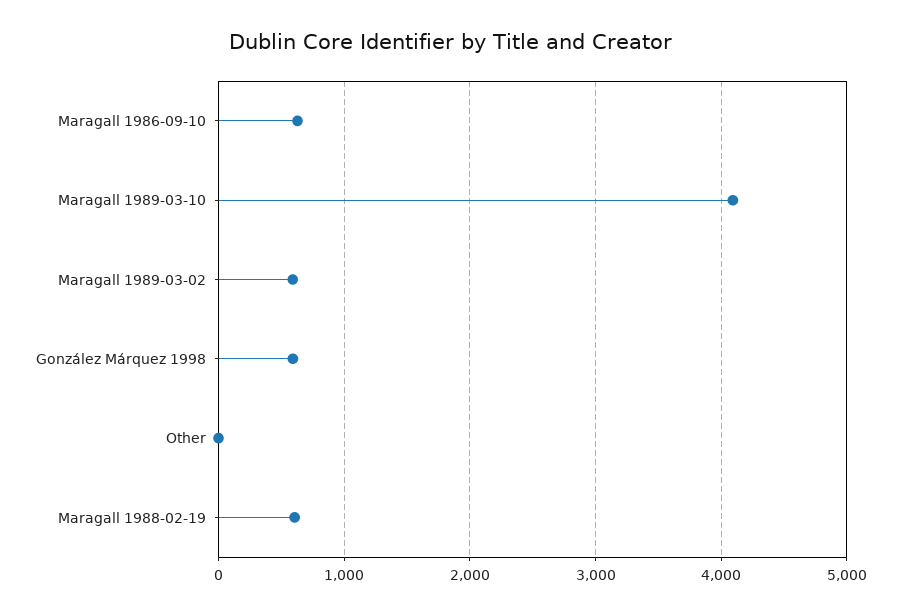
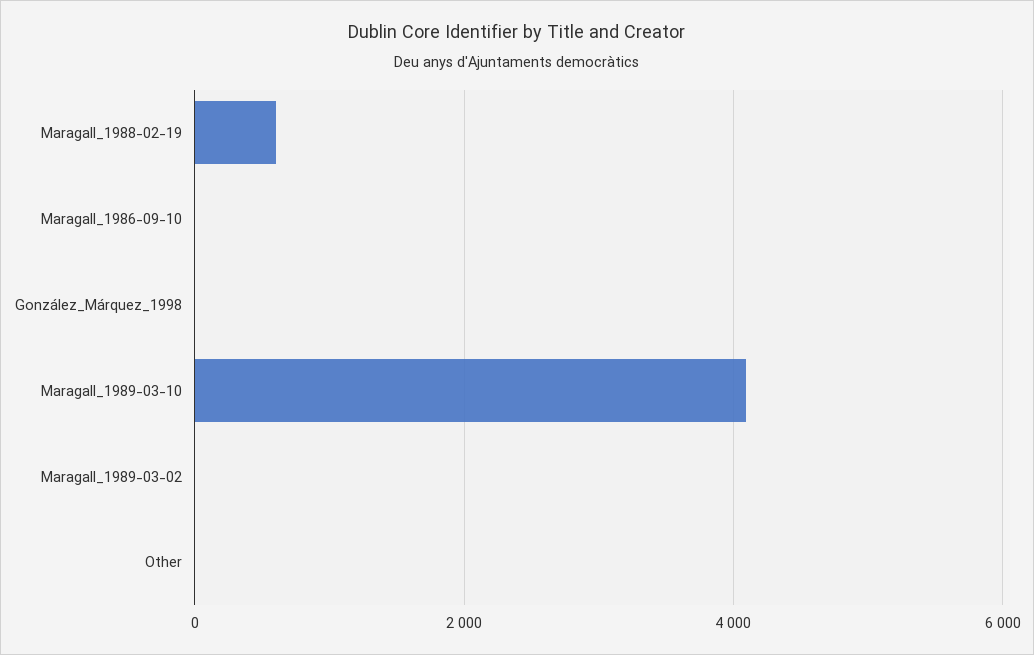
Maragall 1986-09-10: 600 -> 0
Maragall 1989-03-02: 600 -> 0
González Márquez 1998: 600 -> 0

